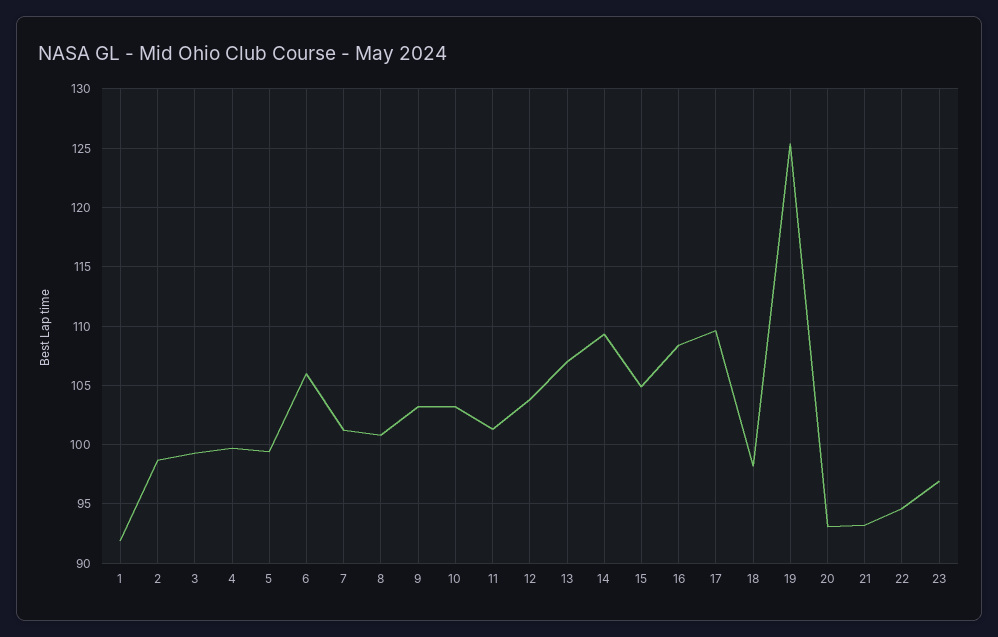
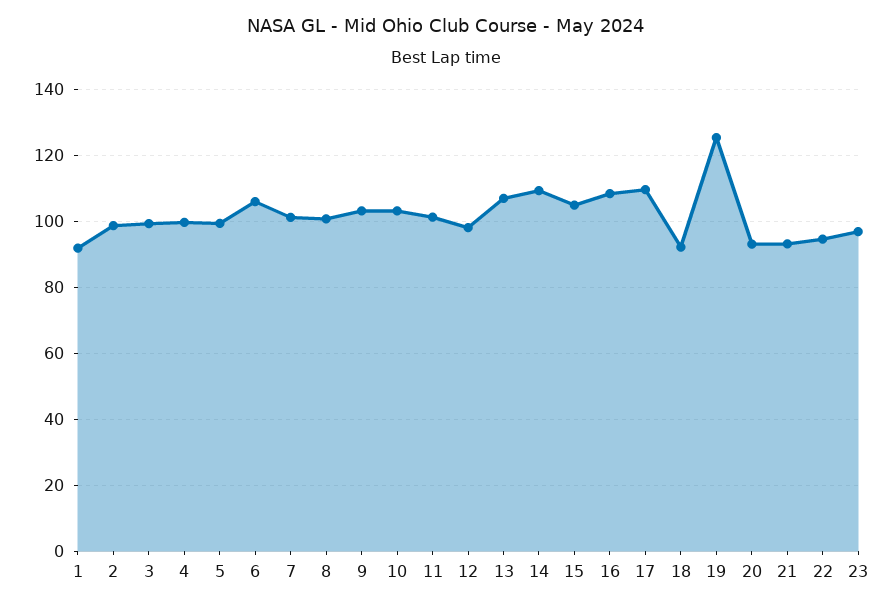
12: 104 -> 98
18: 98 -> 92

